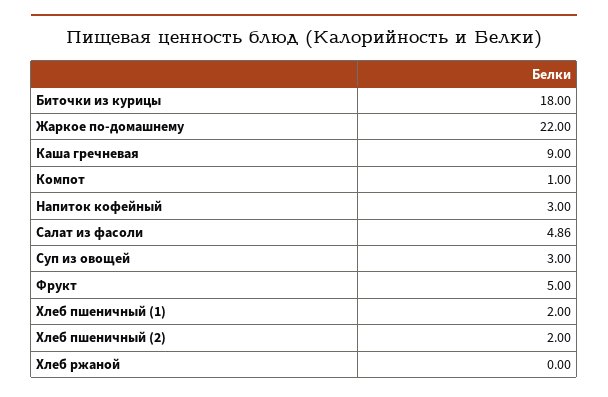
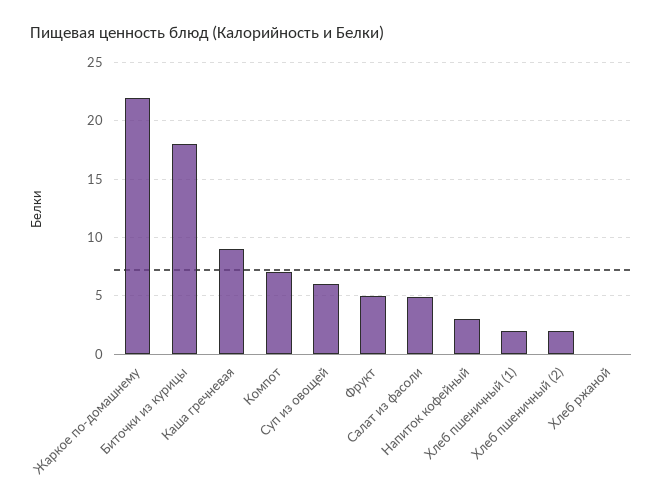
Компот: 1 -> 7
Суп из овощей: 3 -> 6

